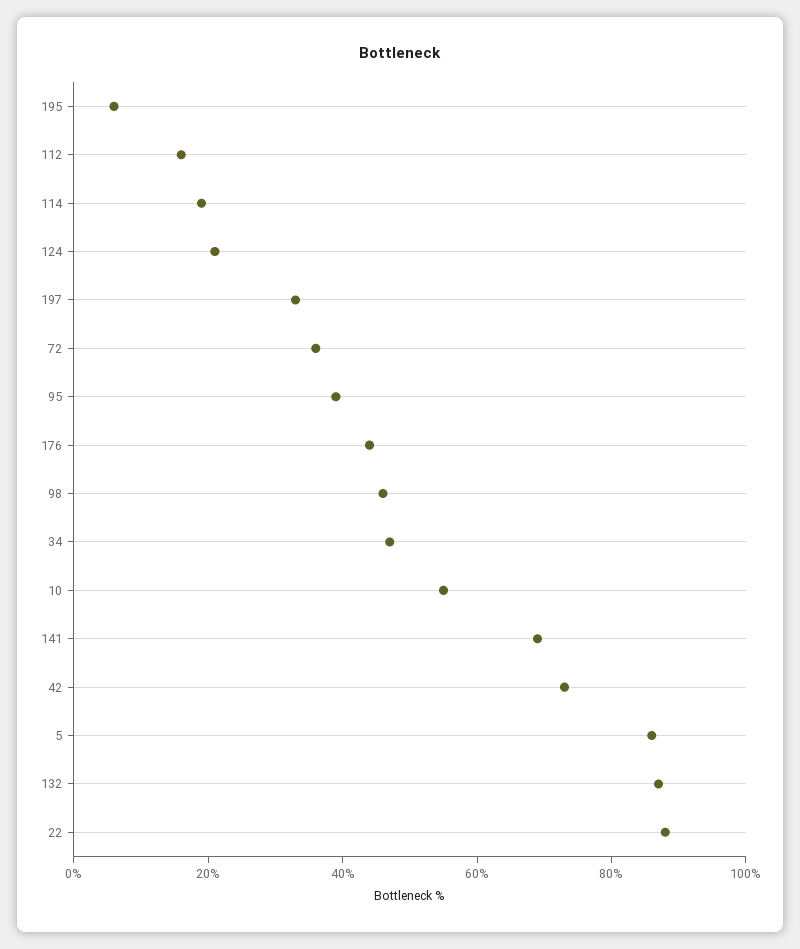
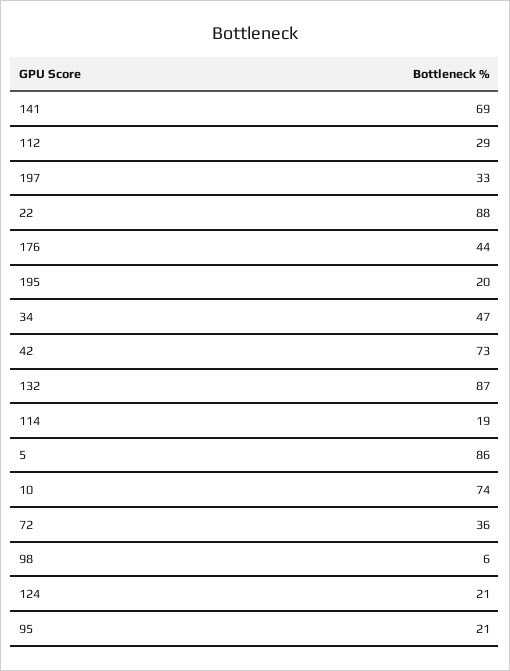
195: 5 -> 20
112: 15 -> 29
95: 40 -> 21
98: 45 -> 6
10: 55 -> 74

